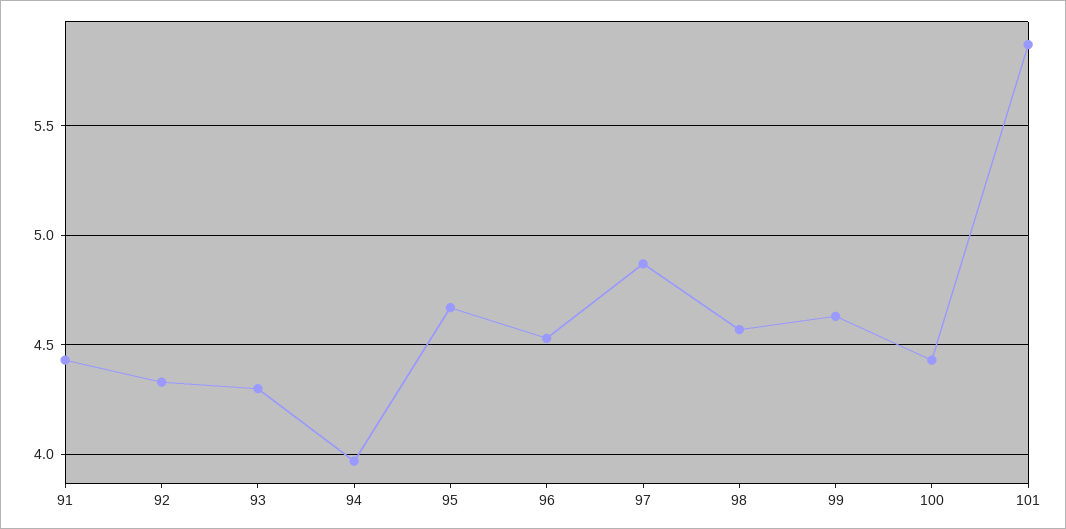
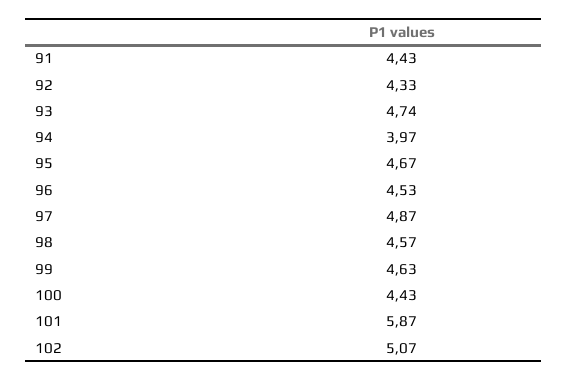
93: 4.3 -> 4.74
102: none -> 5.07

